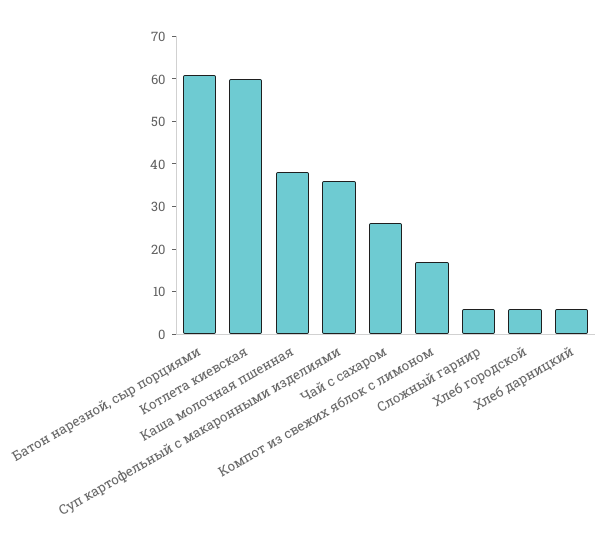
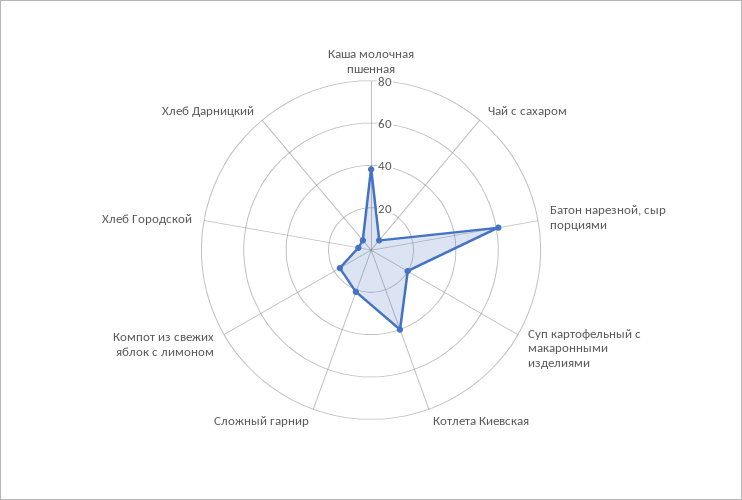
Котлета киевская: 60 -> 40
Суп картофельный с макаронными изделиями: 35 -> 20
Чай с сахаром: 25 -> 5
Сложный гарнир: 5 -> 20

